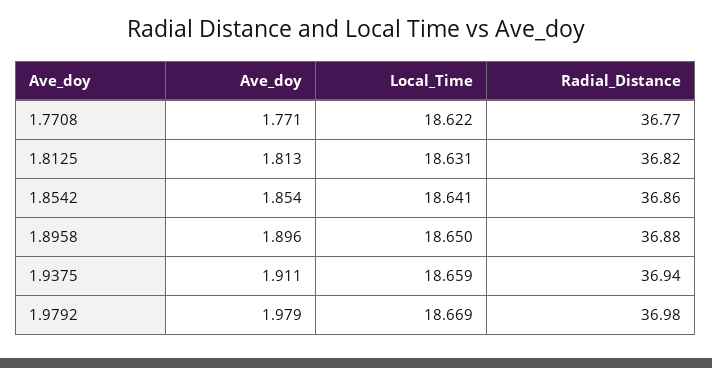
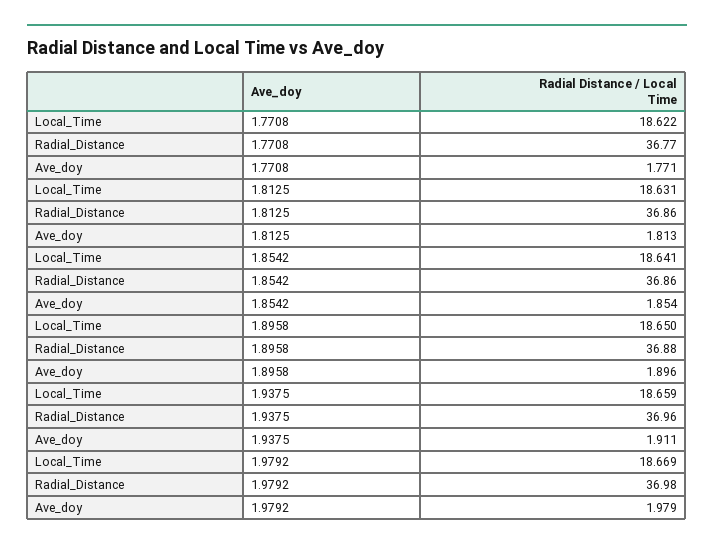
Radial_Distance, 1.8125: 36.82 -> 36.86
Radial_Distance, 1.9375: 36.94 -> 36.96

